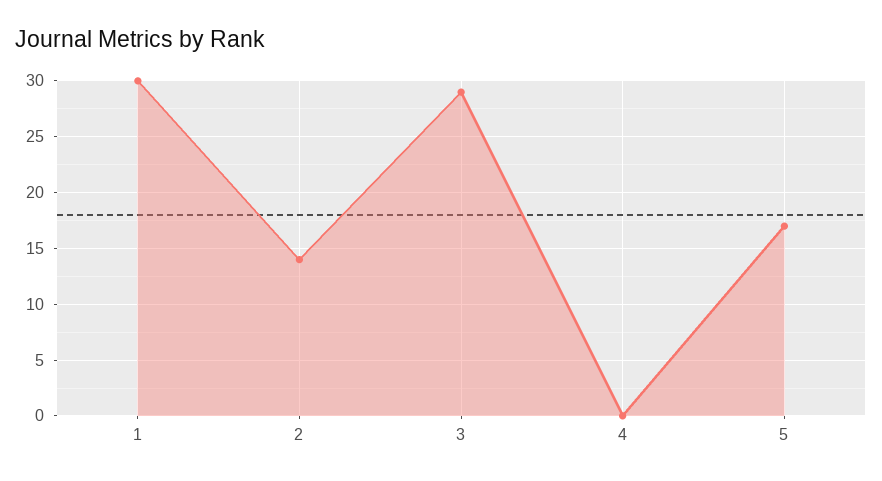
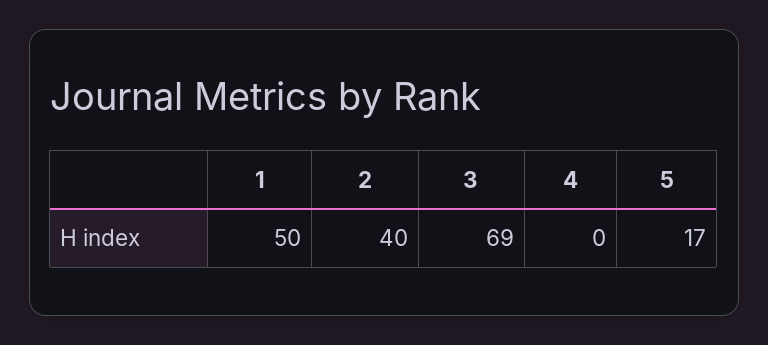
1: 30 -> 50
2: 14 -> 40
3: 29 -> 69

